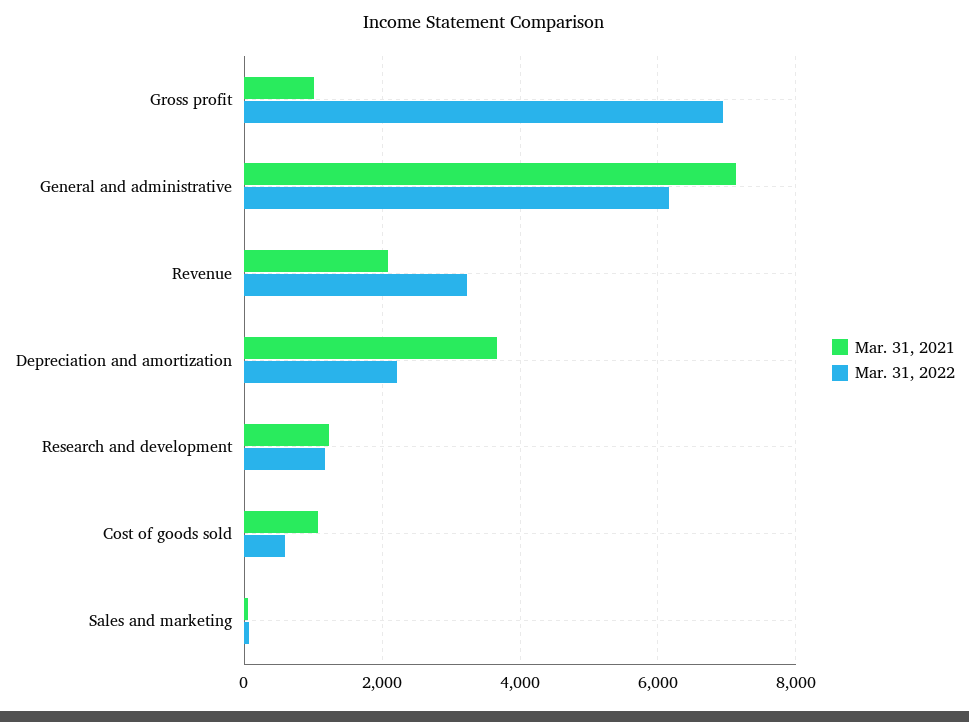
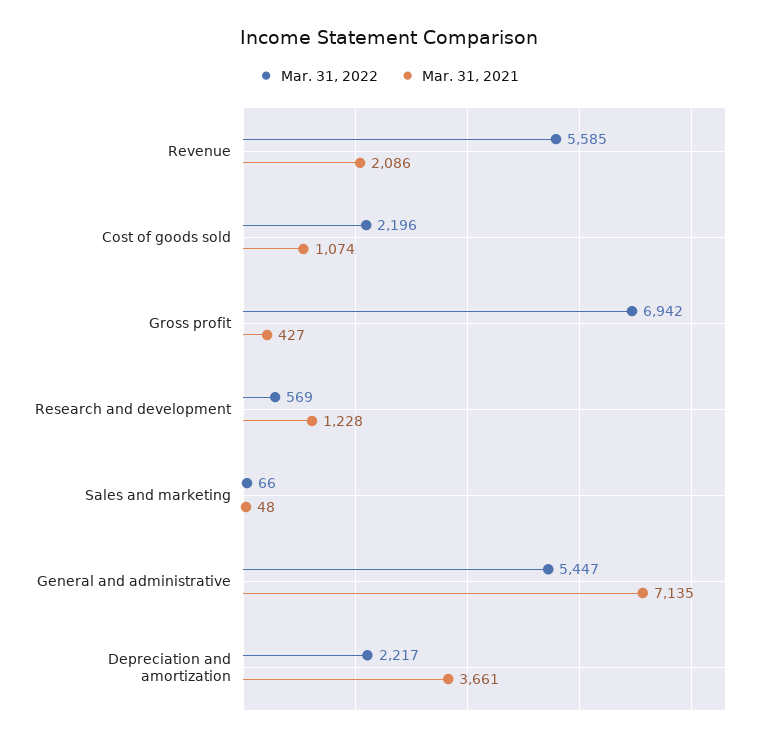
Mar. 31, 2021, Gross profit: 1000 -> 427
Mar. 31, 2022, General and administrative: 6200 -> 5447
Mar. 31, 2022, Revenue: 3200 -> 5585
Mar. 31, 2022, Research and development: 1200 -> 569
Mar. 31, 2022, Cost of goods sold: 600 -> 2196

